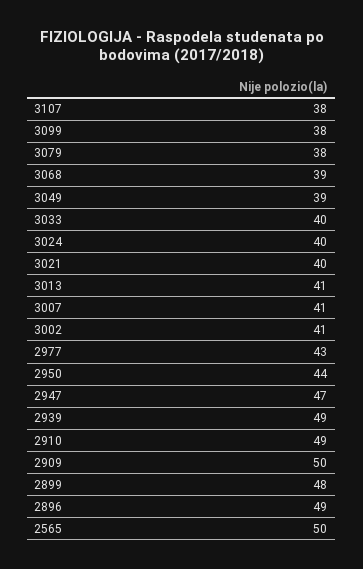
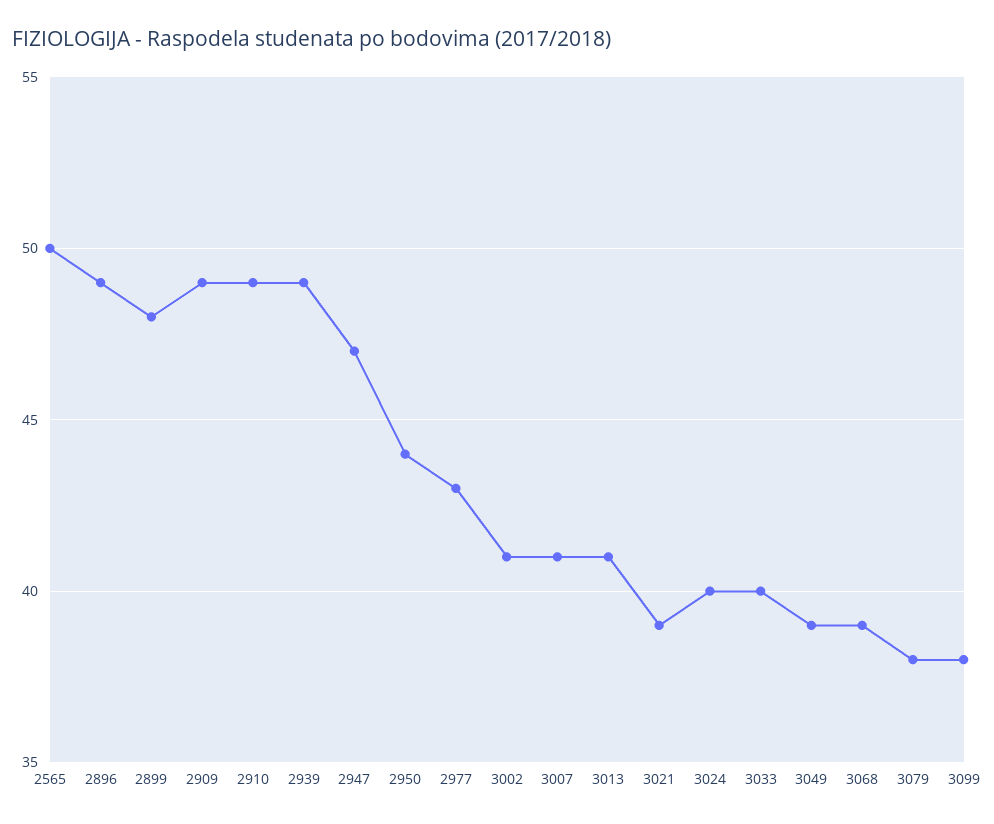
3107: 38 -> none
3021: 40 -> 39
2909: 50 -> 49

